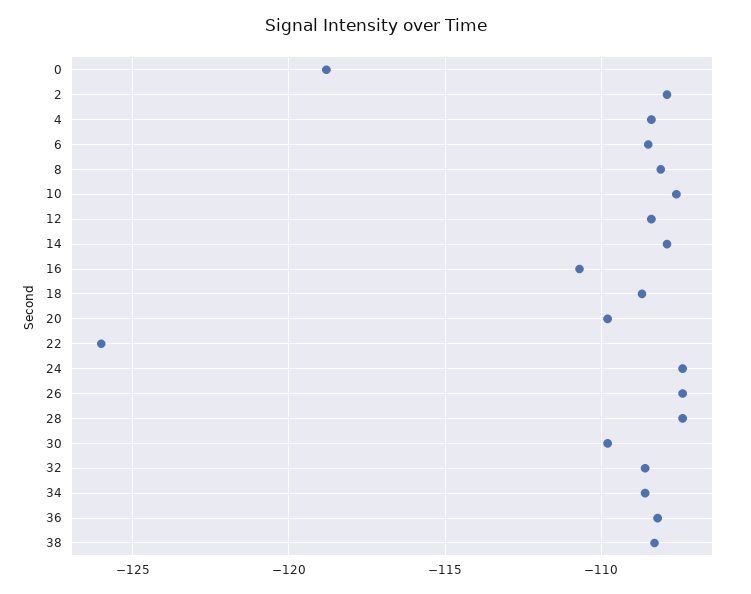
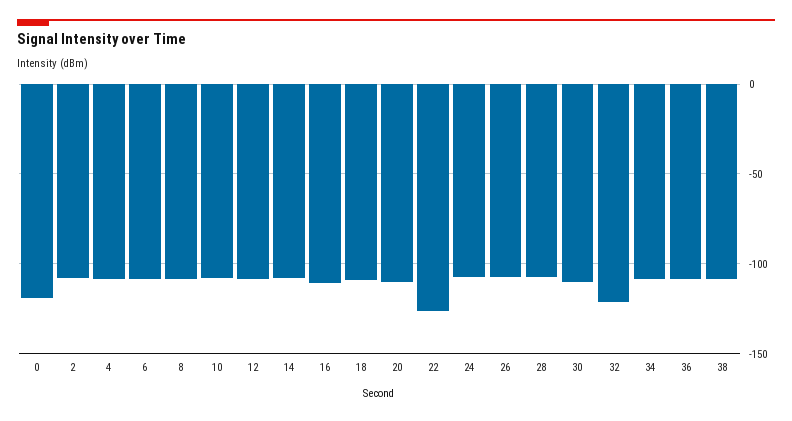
32: -108.5 -> -120

